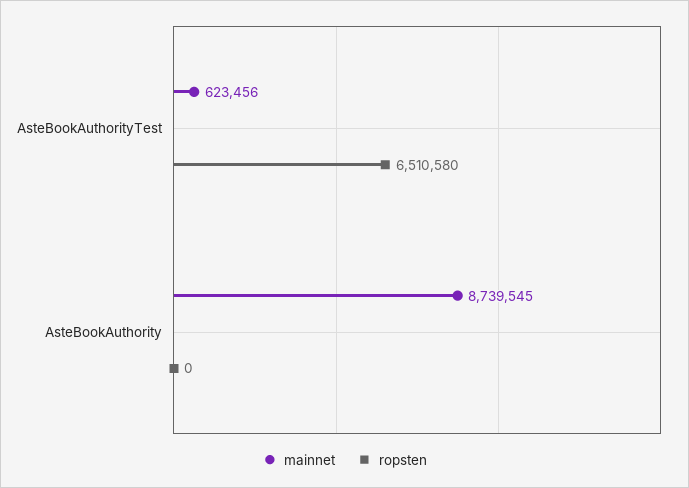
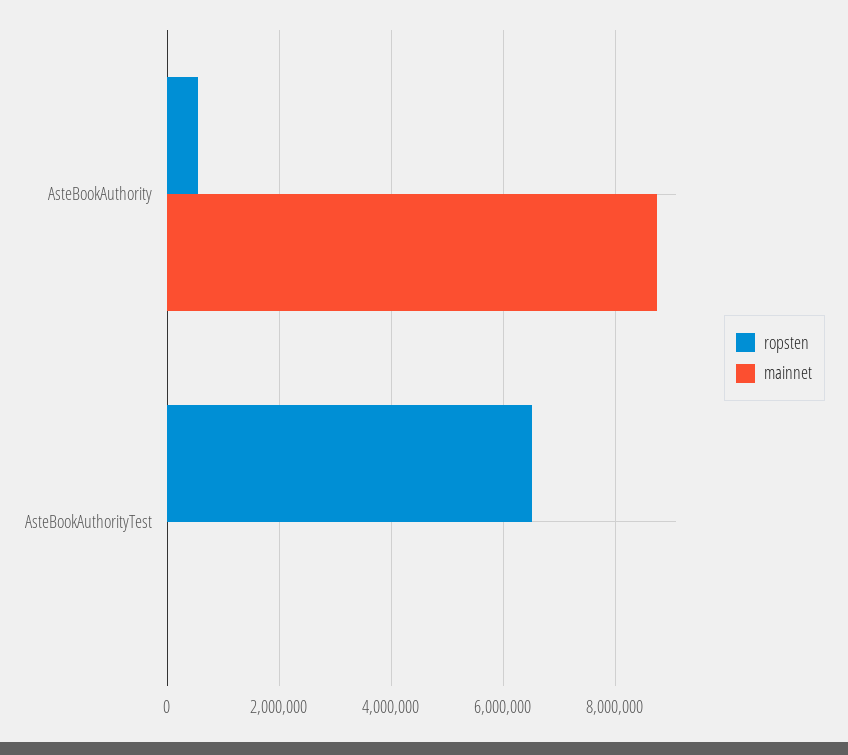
mainnet, AsteBookAuthorityTest: 623456 -> 0
ropsten, AsteBookAuthority: 0 -> 600000

